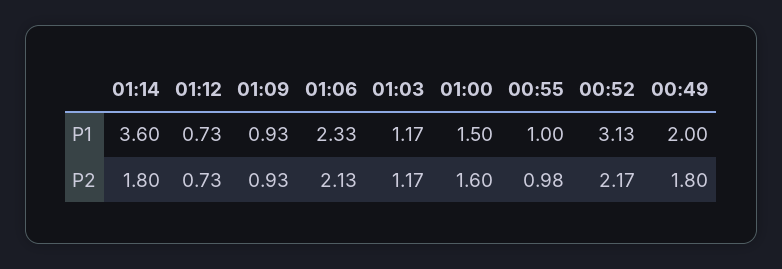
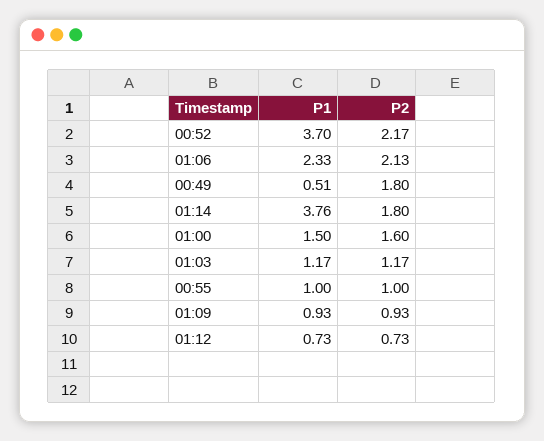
01:14, P1: 3.6 -> 3.76
00:52, P1: 3.13 -> 3.7
00:49, P1: 2 -> 0.51
00:55, P2: 0.98 -> 1

